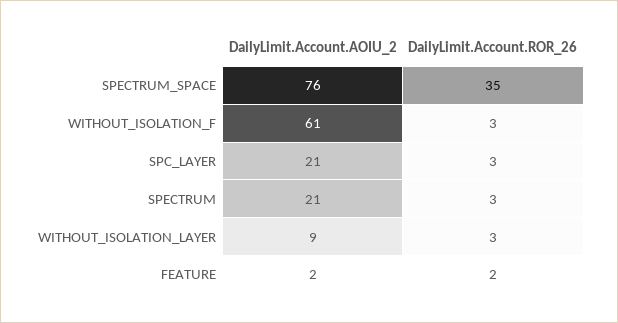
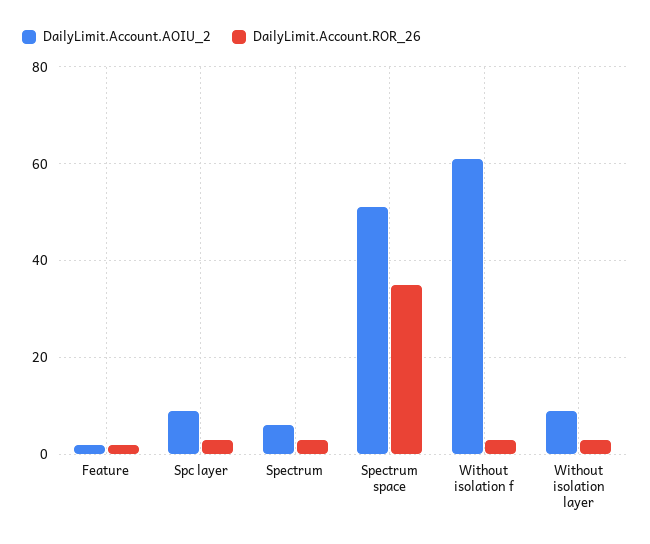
DailyLimit.Account.AOIU_2, SPECTRUM_SPACE: 76 -> 50
DailyLimit.Account.AOIU_2, SPC_LAYER: 21 -> 10
DailyLimit.Account.AOIU_2, SPECTRUM: 21 -> 5

